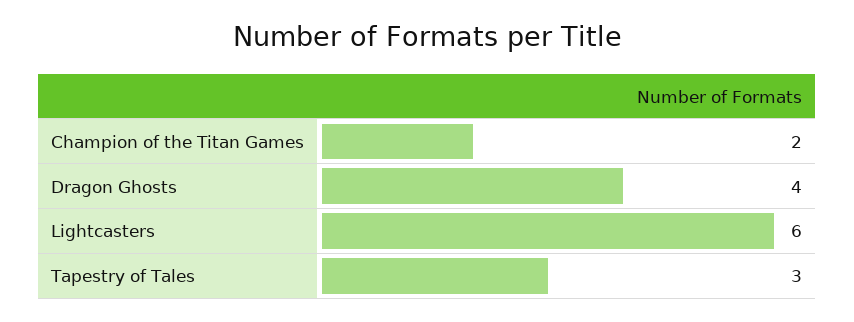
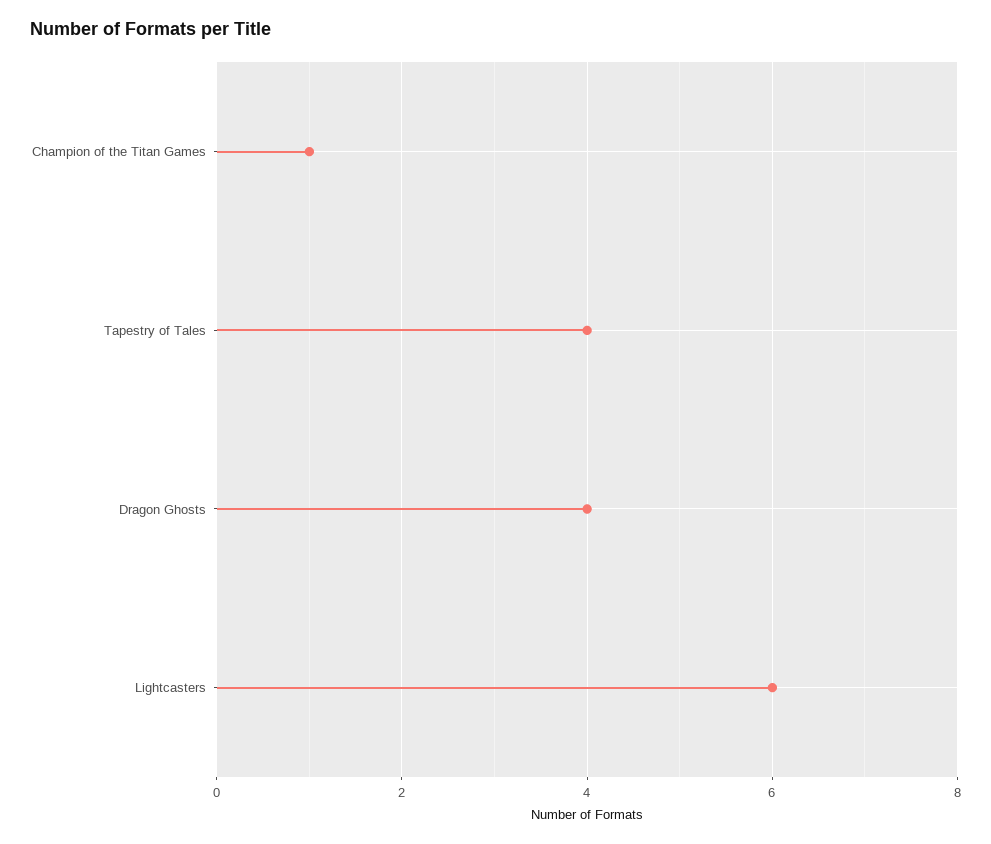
Champion of the Titan Games: 2 -> 1
Tapestry of Tales: 3 -> 4

